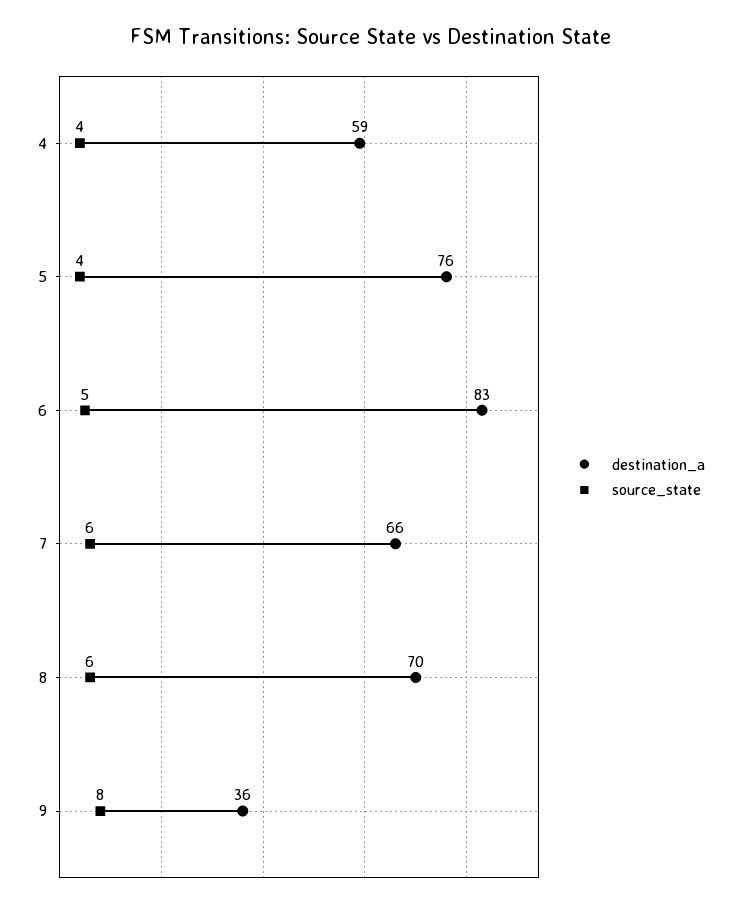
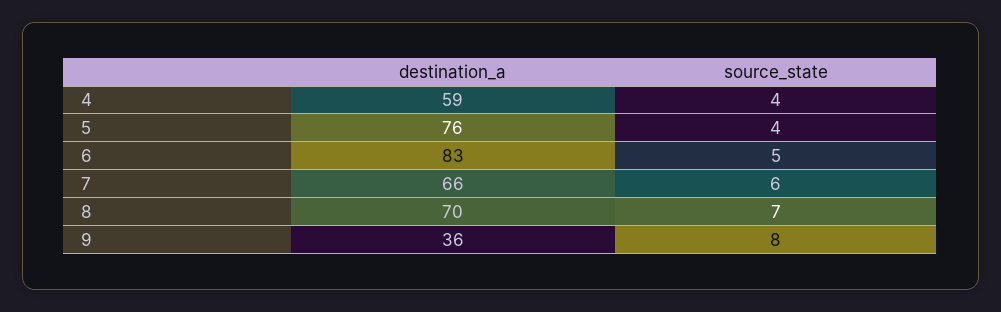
source_state, 8: 6 -> 7

